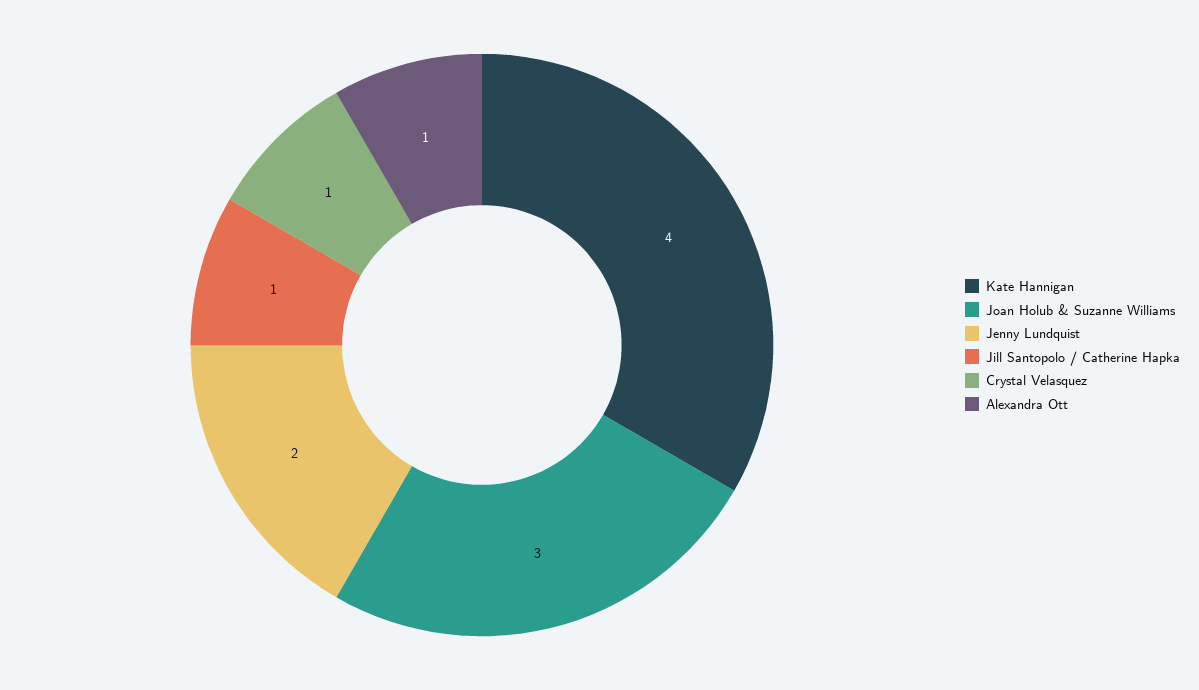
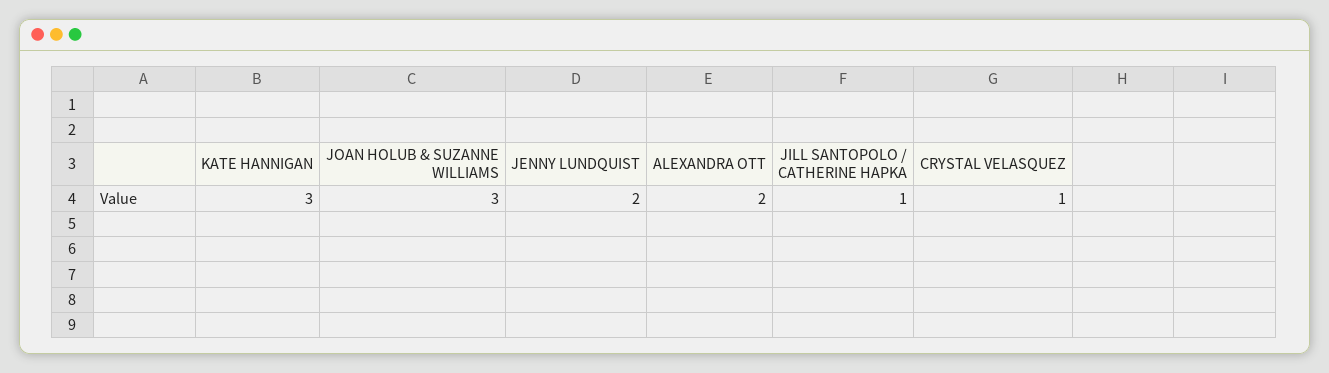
Kate Hannigan: 4 -> 3
Alexandra Ott: 1 -> 2

